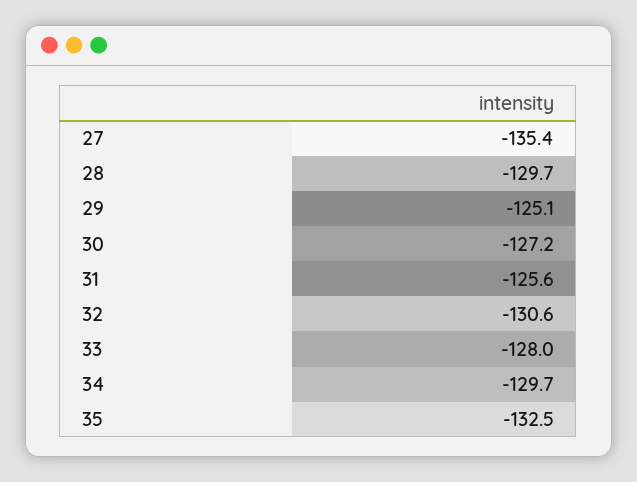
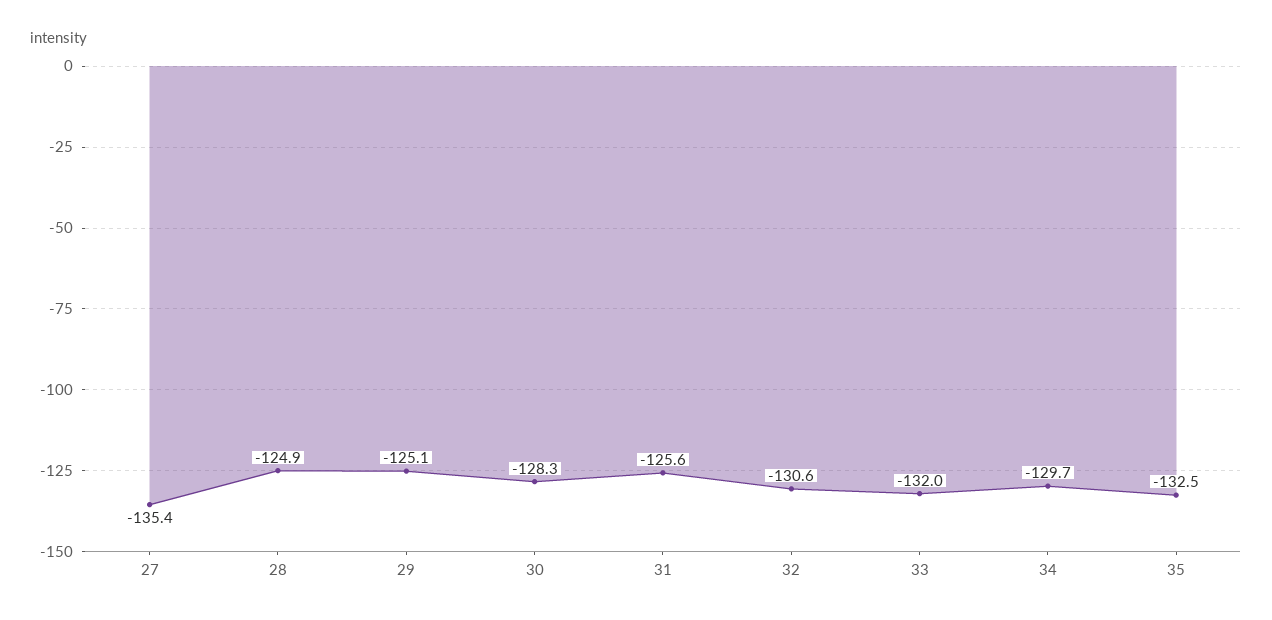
28: -129.7 -> -124.9
30: -127.2 -> -128.3
33: -128 -> -132

